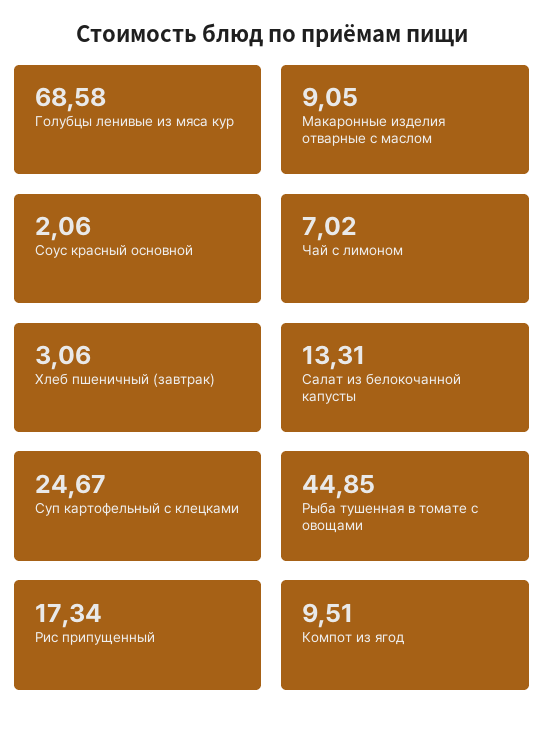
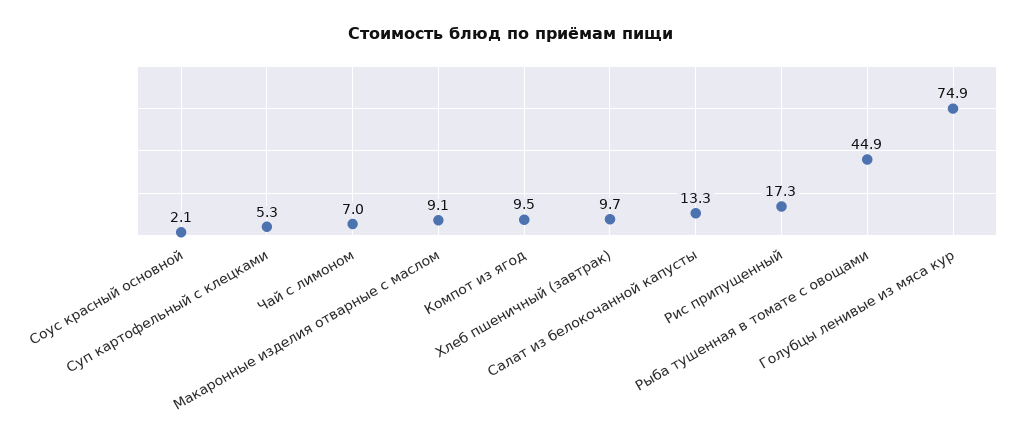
Голубцы ленивые из мяса кур: 68.58 -> 74.9
Хлеб пшеничный (завтрак): 3.06 -> 9.7
Суп картофельный с клецками: 24.67 -> 5.3

